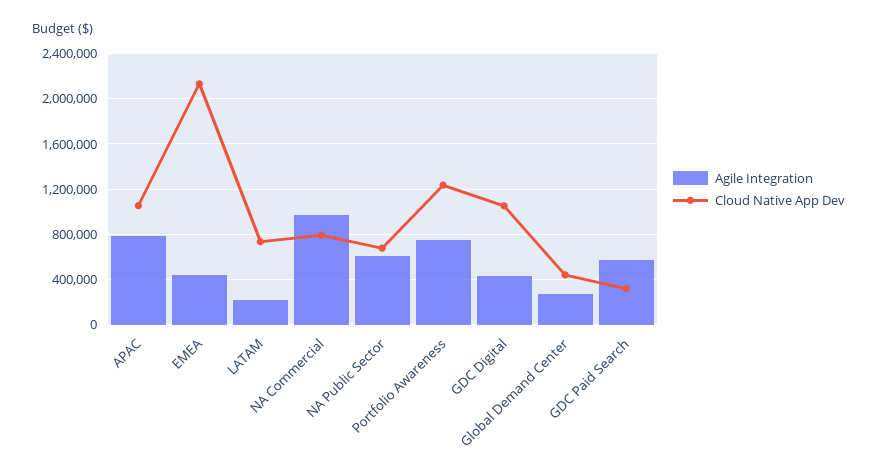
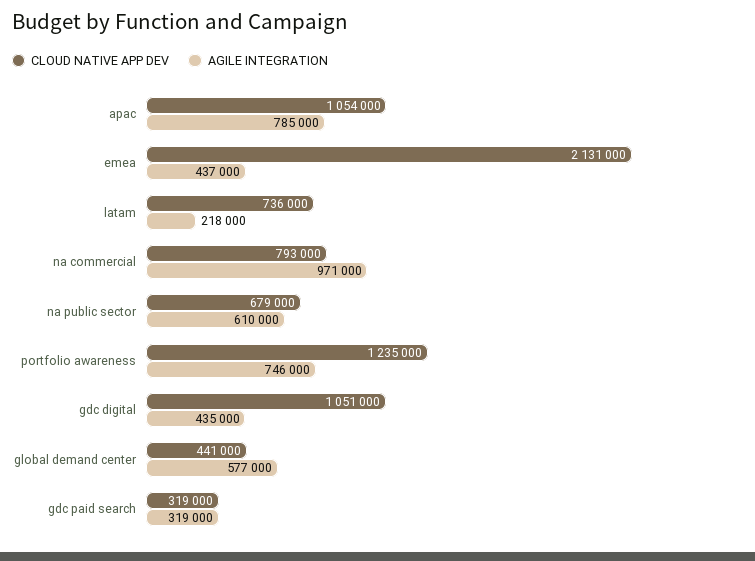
Agile Integration, Global Demand Center: 300000 -> 577000
Agile Integration, GDC Paid Search: 600000 -> 319000

